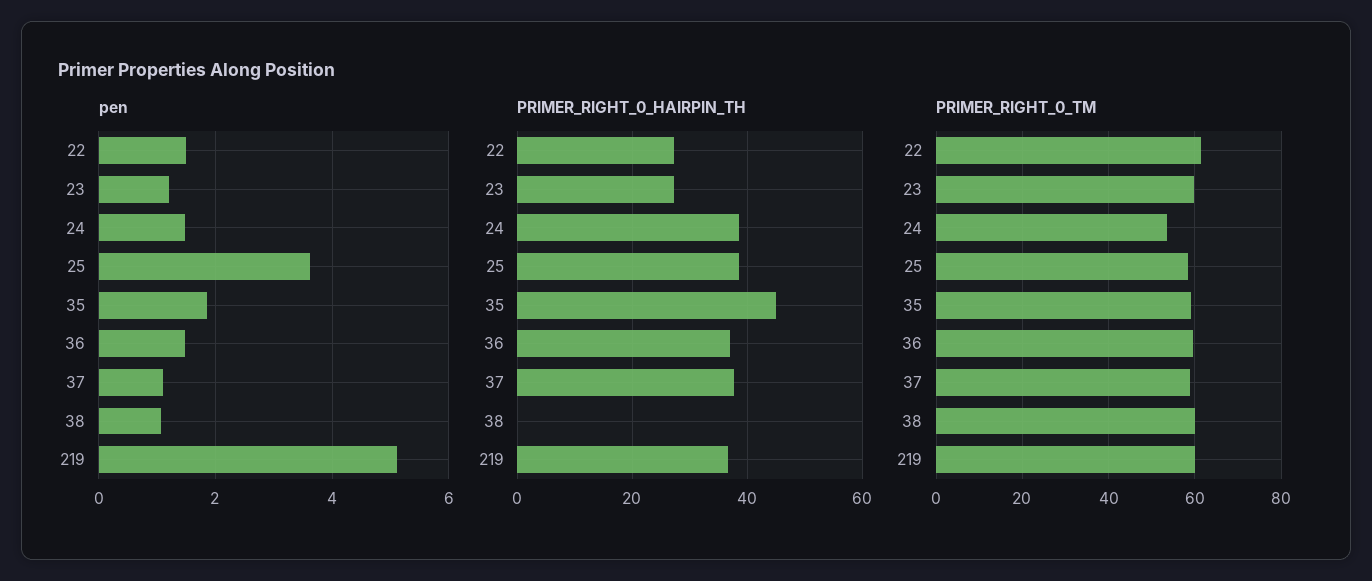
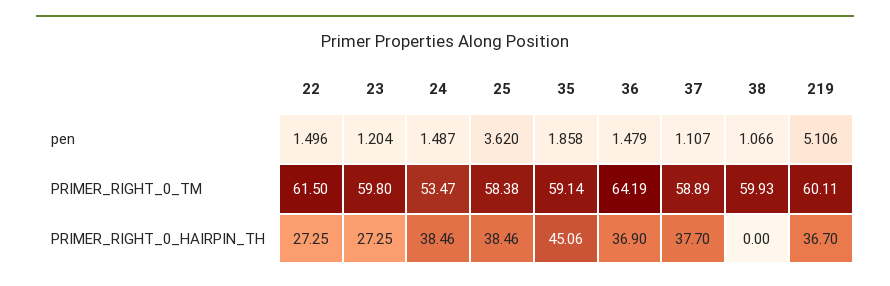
PRIMER_RIGHT_0_TM, 36: 60 -> 64.19

